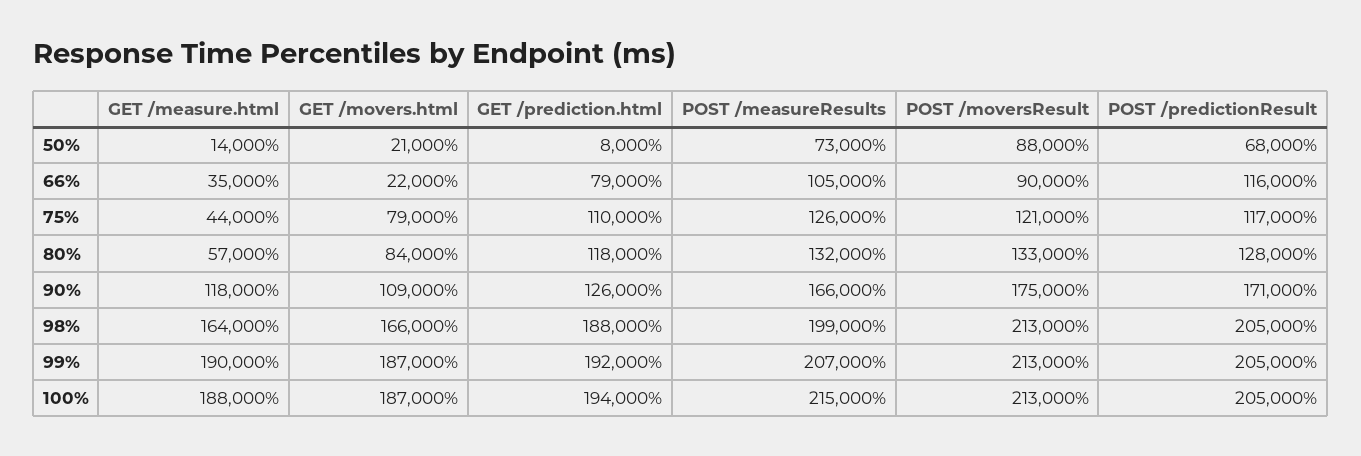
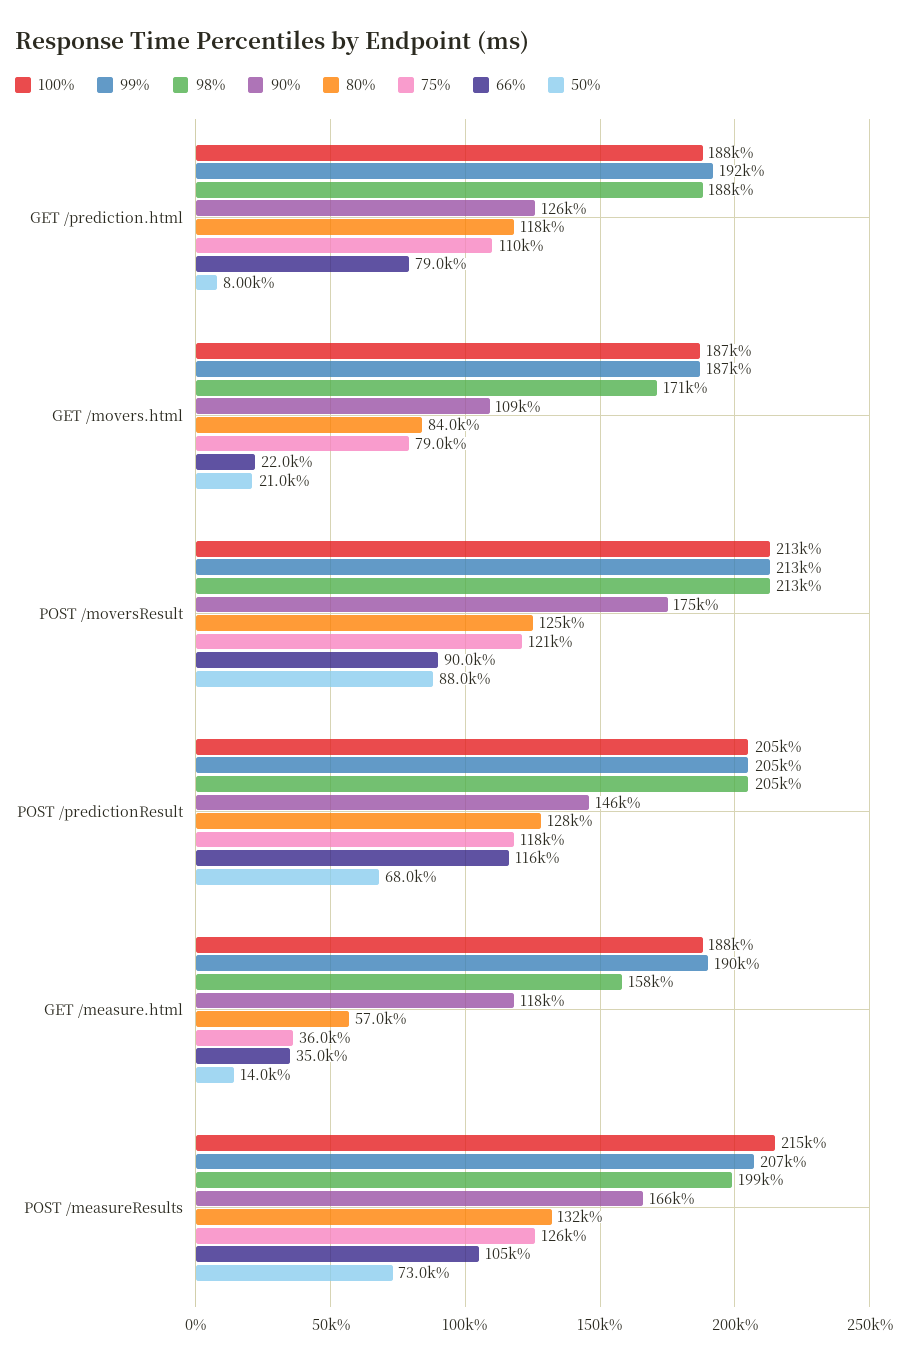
75%, GET /measure.html: 44000 -> 36000
75%, POST /predictionResult: 117000 -> 118000
80%, POST /moversResult: 133000 -> 125000
90%, POST /predictionResult: 171000 -> 146000
98%, GET /measure.html: 164000 -> 158000
98%, GET /movers.html: 166000 -> 171000
100%, GET /prediction.html: 194000 -> 188000

